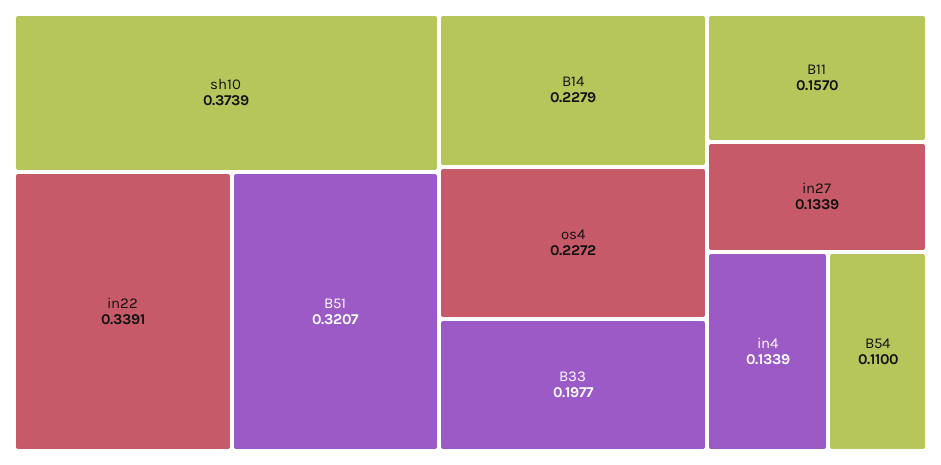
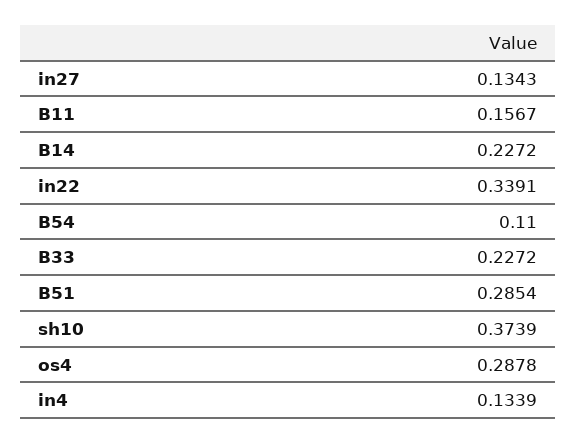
B51: 0.3207 -> 0.2854
B14: 0.2279 -> 0.2272
os4: 0.2272 -> 0.2878
B33: 0.1977 -> 0.2272
B11: 0.157 -> 0.1567
in27: 0.1339 -> 0.1343

